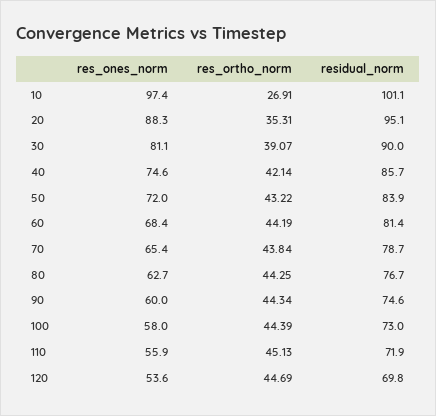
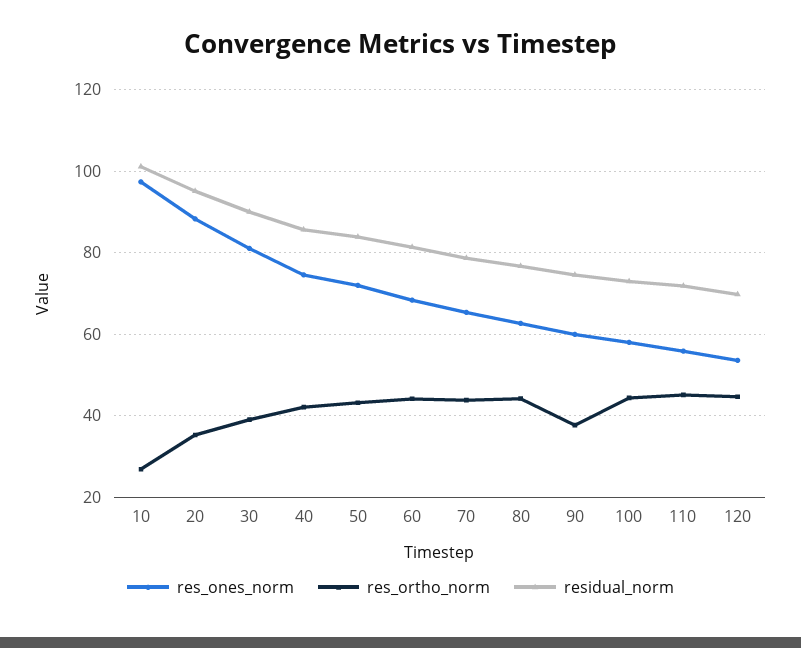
res_ortho_norm, 90: 44.34 -> 38

